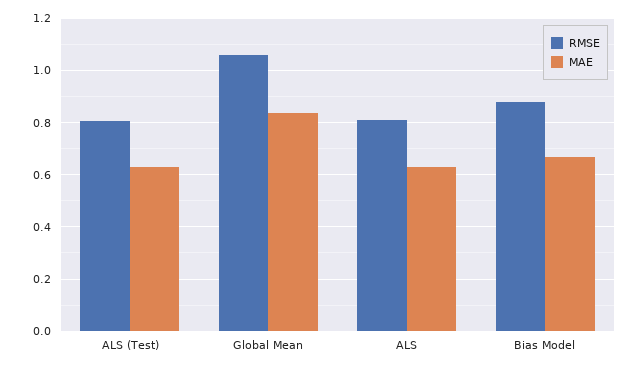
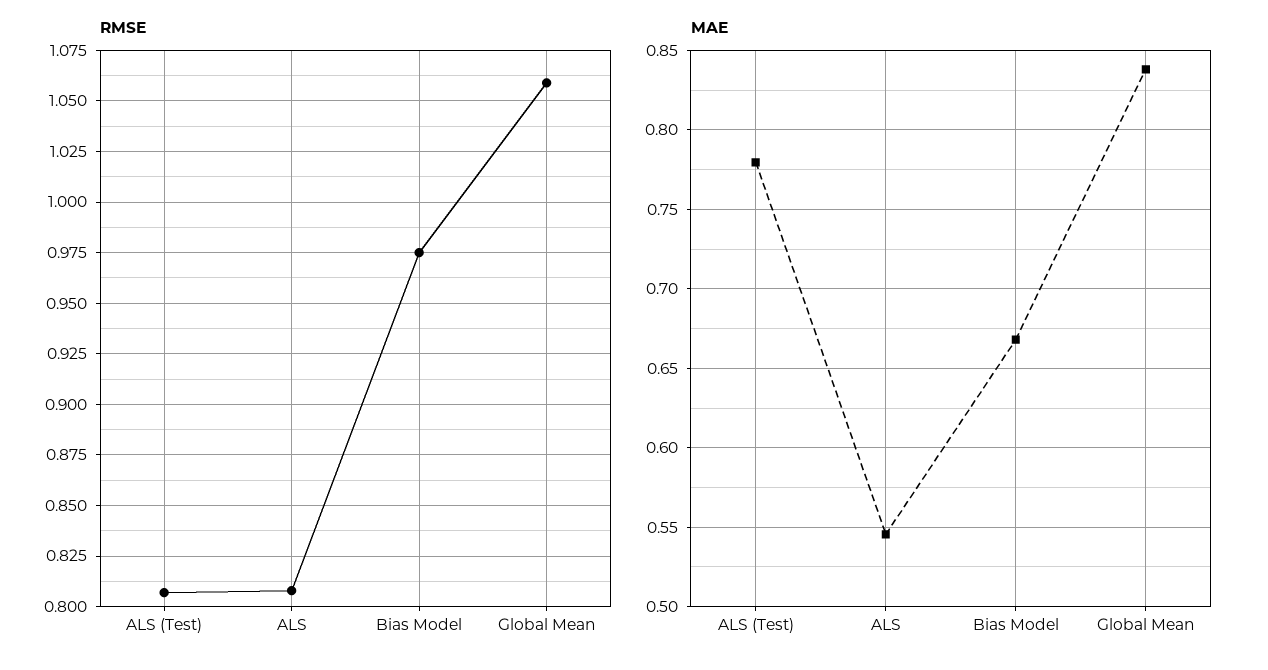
MAE, ALS (Test): 0.625 -> 0.78
MAE, ALS: 0.625 -> 0.545
RMSE, Bias Model: 0.875 -> 0.975

